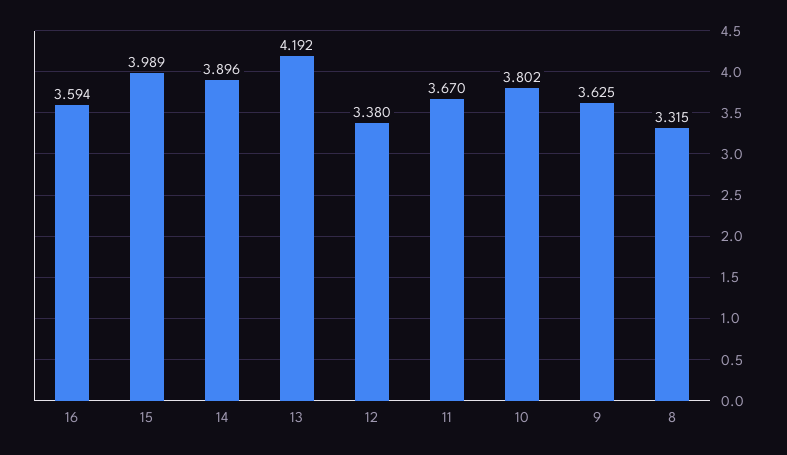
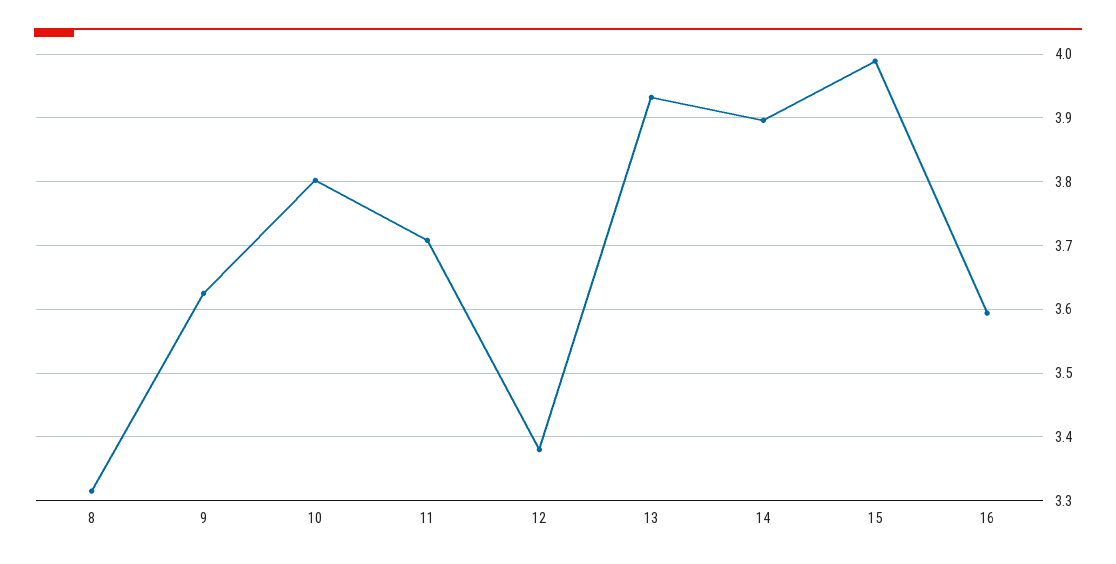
13: 4.192 -> 3.93
11: 3.67 -> 3.71

